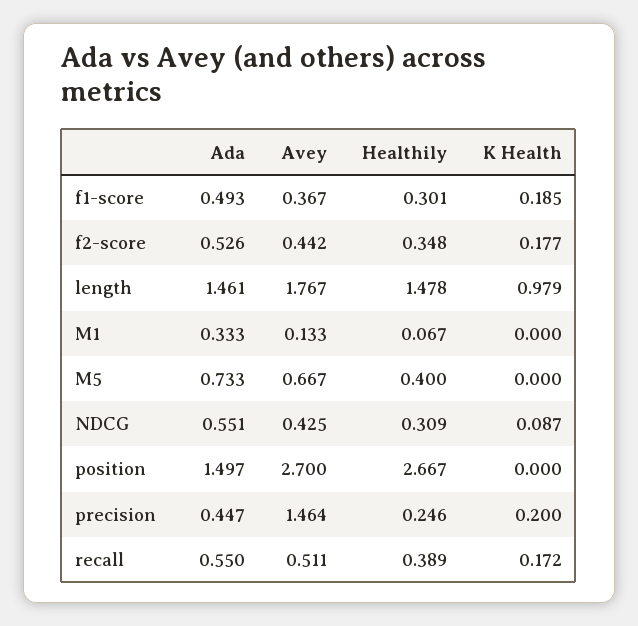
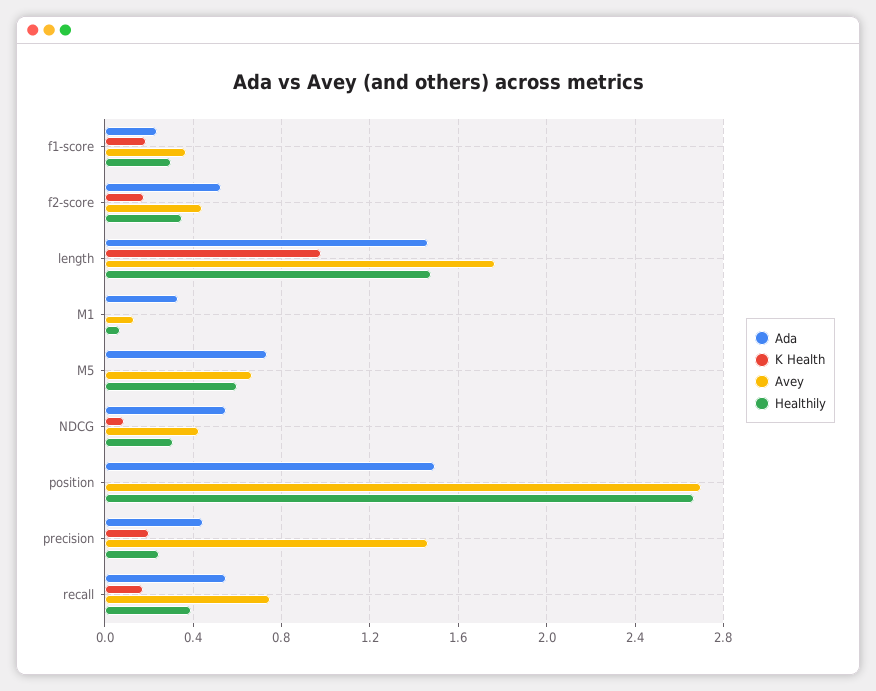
Ada, f1-score: 0.493 -> 0.25
Healthily, M5: 0.4 -> 0.6
Avey, recall: 0.511 -> 0.75

